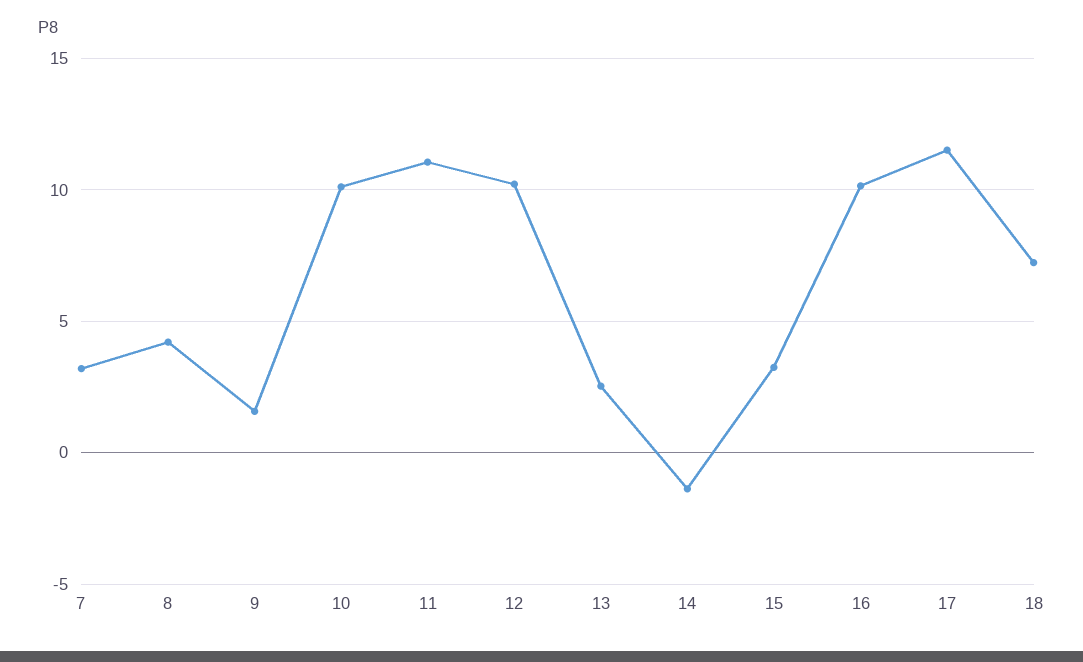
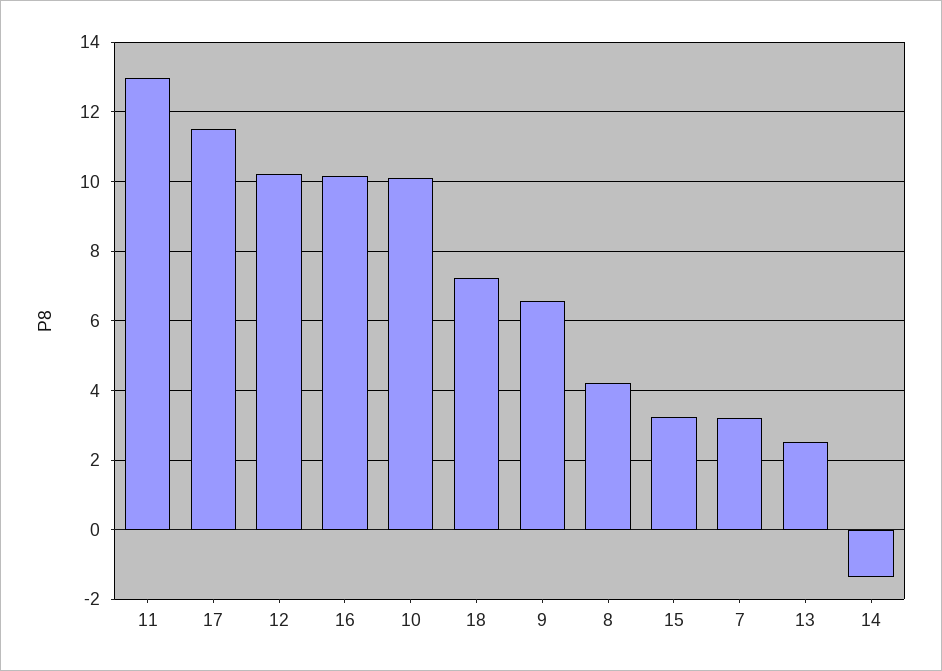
9: 1.5 -> 6.6
11: 11 -> 13

